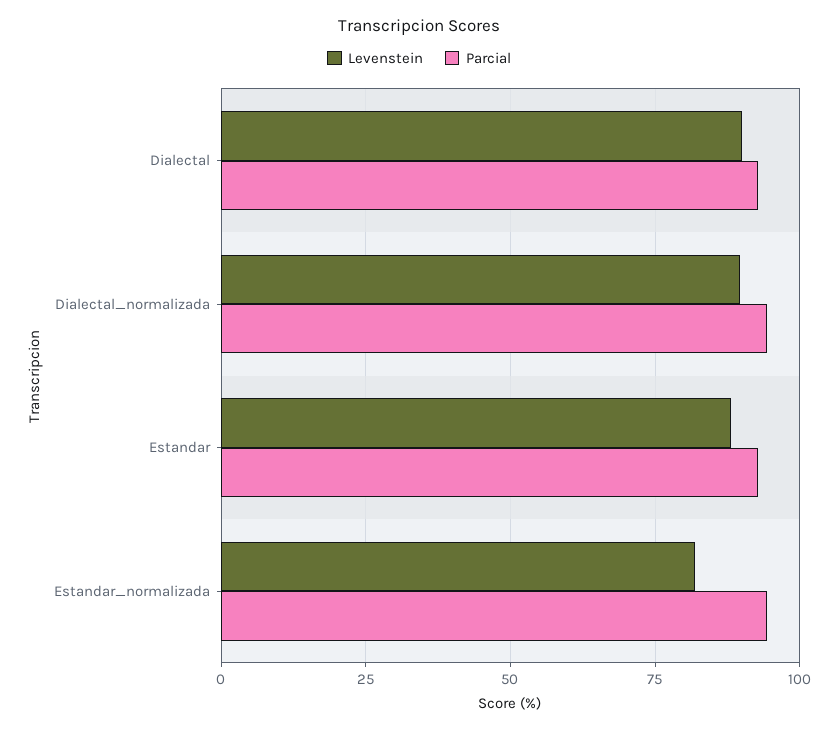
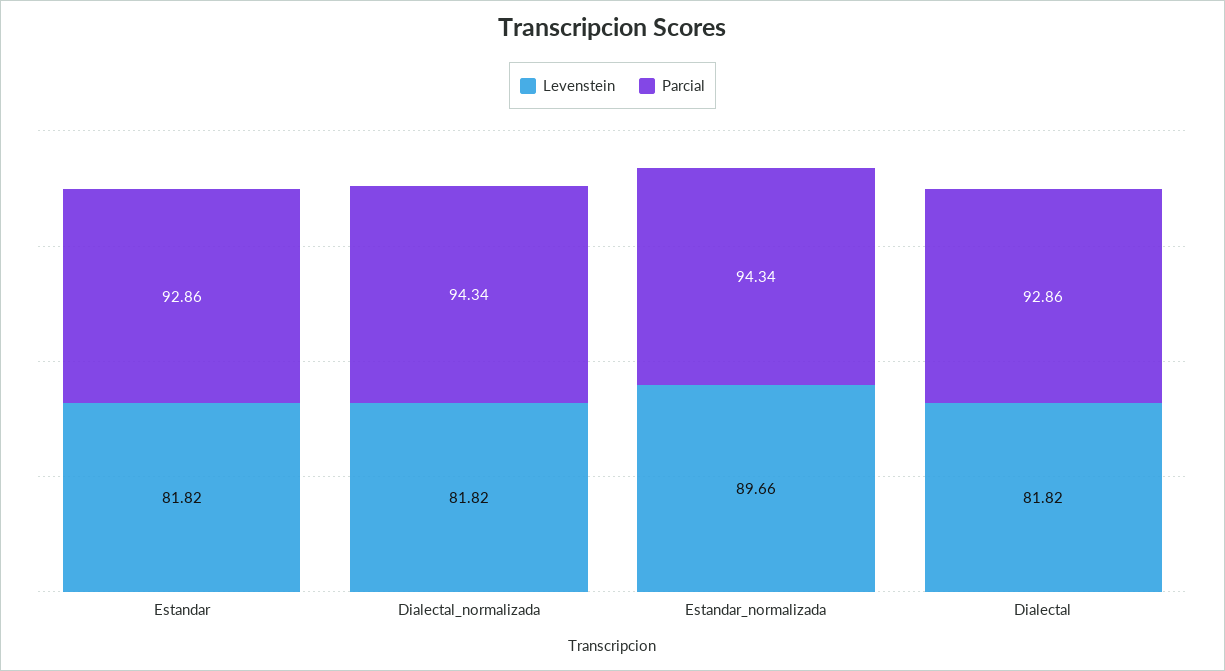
Levenstein, Dialectal: 90 -> 81.82
Levenstein, Dialectal_normalizada: 90 -> 81.82
Levenstein, Estandar: 87.5 -> 81.82
Levenstein, Estandar_normalizada: 82.5 -> 89.66

